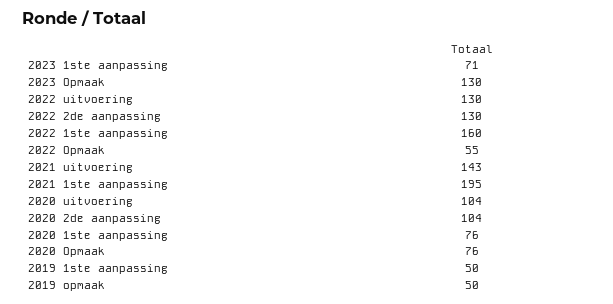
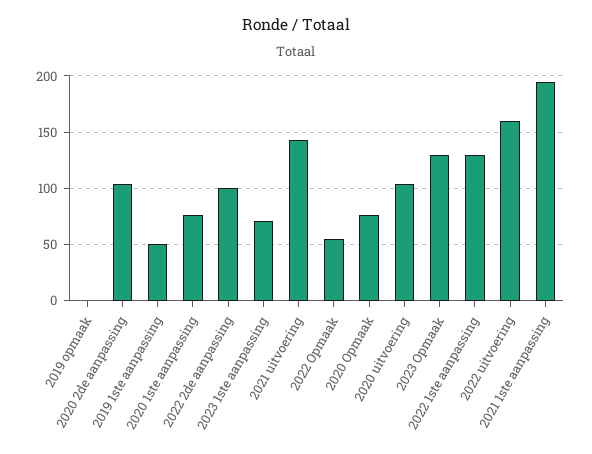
2022 uitvoering: 130 -> 160
2022 2de aanpassing: 130 -> 100
2022 1ste aanpassing: 160 -> 130
2019 opmaak: 50 -> 0

